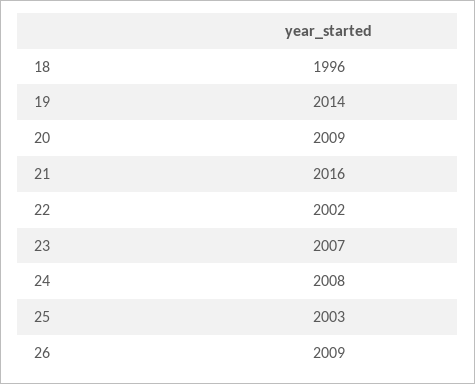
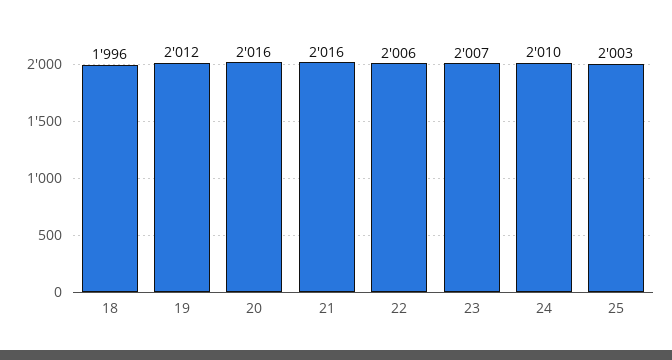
19: 2014 -> 2012
20: 2009 -> 2016
22: 2002 -> 2006
24: 2008 -> 2010
26: 2009 -> none

